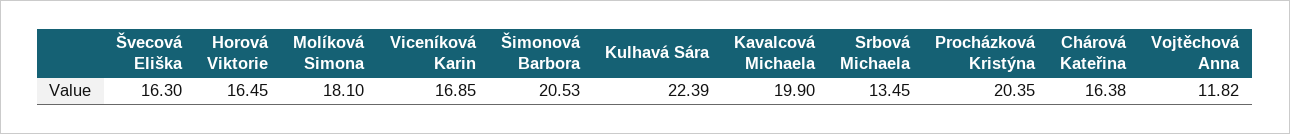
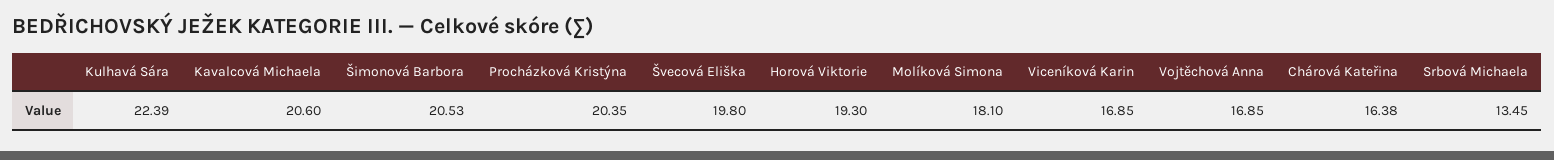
Švecová Eliška: 16.3 -> 19.8
Horová Viktorie: 16.45 -> 19.3
Kavalcová Michaela: 19.9 -> 20.6
Vojtěchová Anna: 11.82 -> 16.85

